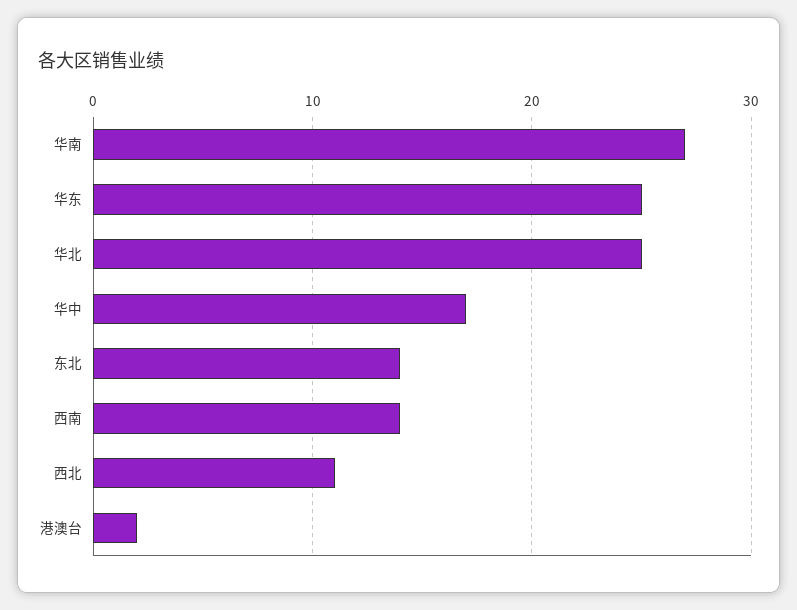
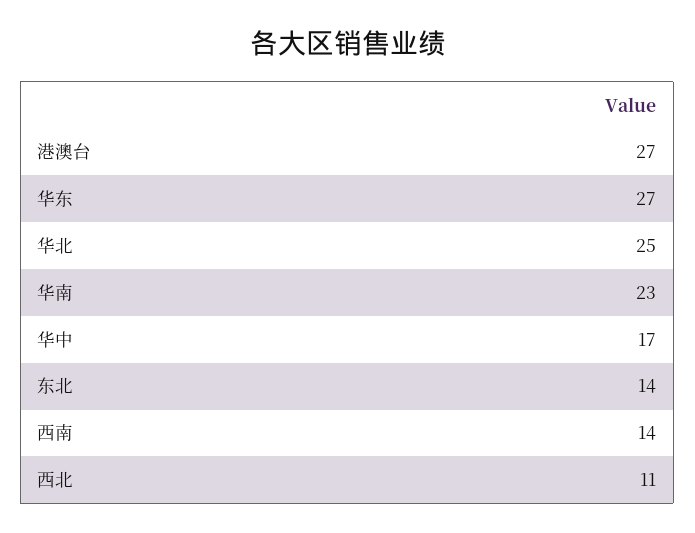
华南: 27 -> 23
华东: 25 -> 27
港澳台: 2 -> 27

